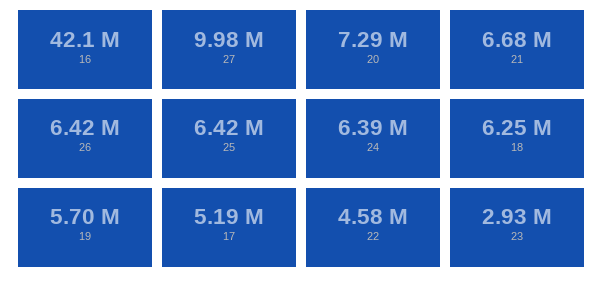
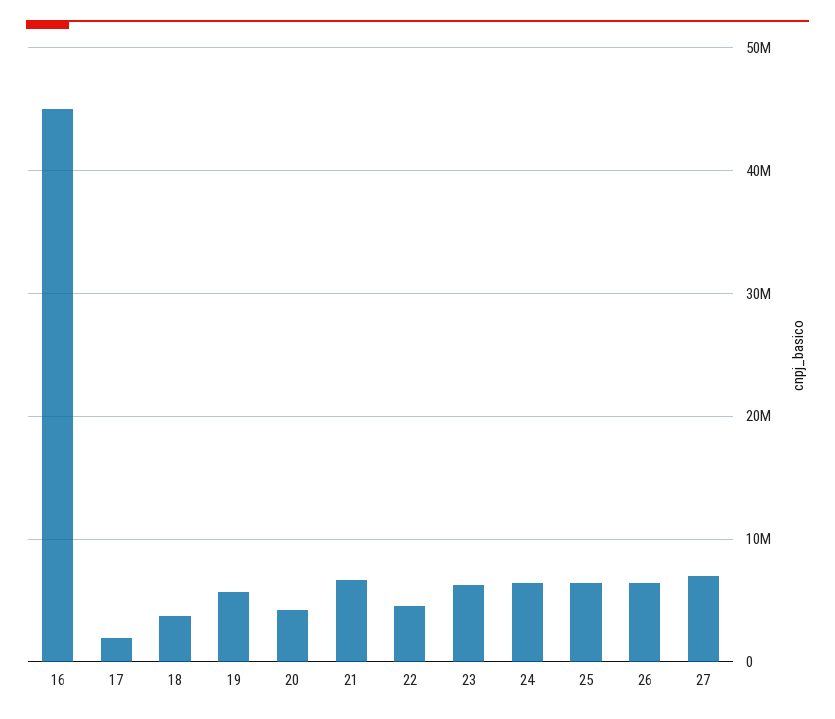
16: 42100000 -> 45000000
27: 9980000 -> 7000000
20: 7290000 -> 4000000
18: 6250000 -> 4000000
17: 5190000 -> 2000000
23: 2930000 -> 6000000

